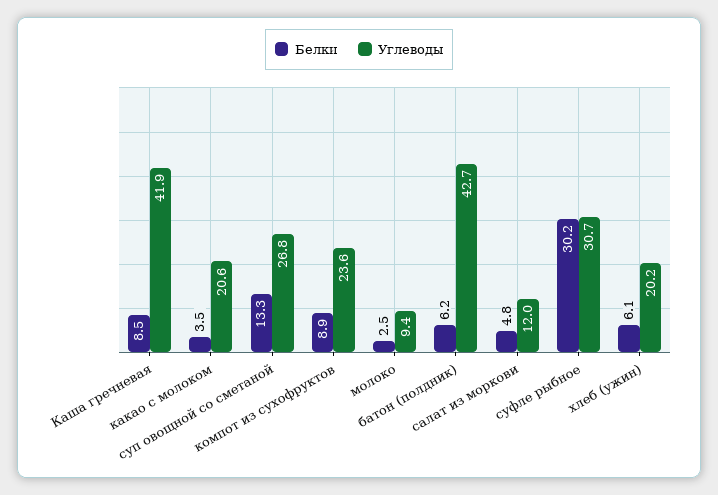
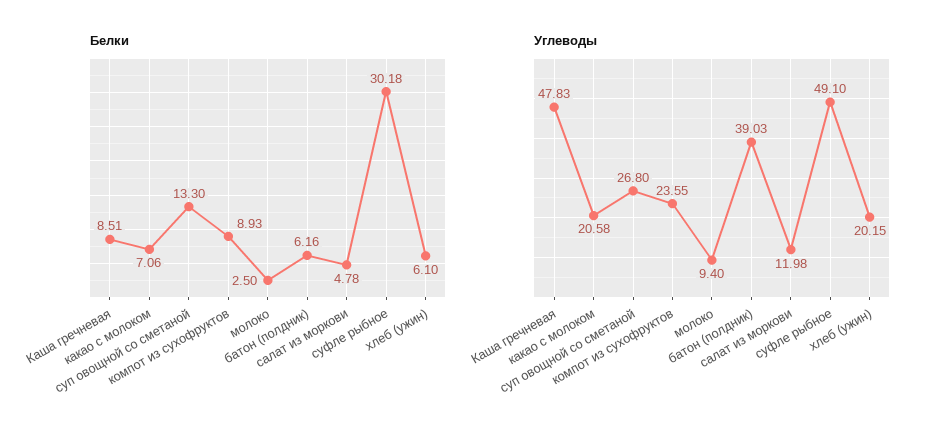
Углеводы, Каша гречневая: 41.9 -> 47.83
Белки, какао с молоком: 3.5 -> 7.06
Углеводы, батон (полдник): 42.7 -> 39.03
Углеводы, суфле рыбное: 30.7 -> 49.1

